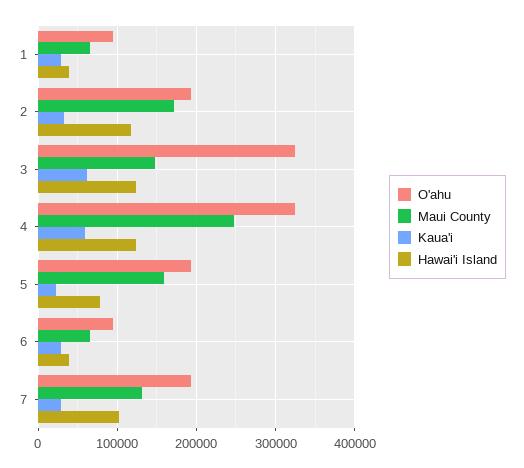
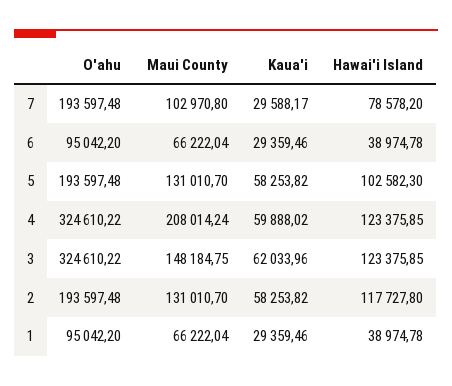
Maui County, 2: 170000 -> 131010.7
Kaua'i, 2: 30000 -> 58253.82
Maui County, 4: 250000 -> 208014.24
Maui County, 5: 160000 -> 131010.7
Kaua'i, 5: 20000 -> 58253.82
Hawai'i Island, 5: 80000 -> 102582.3
Maui County, 7: 130000 -> 102970.8
Hawai'i Island, 7: 100000 -> 78578.2

